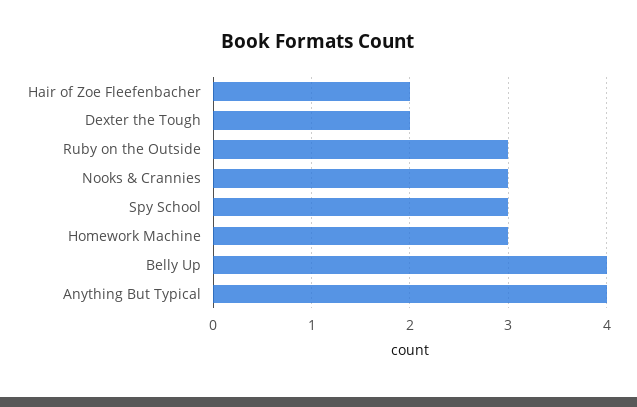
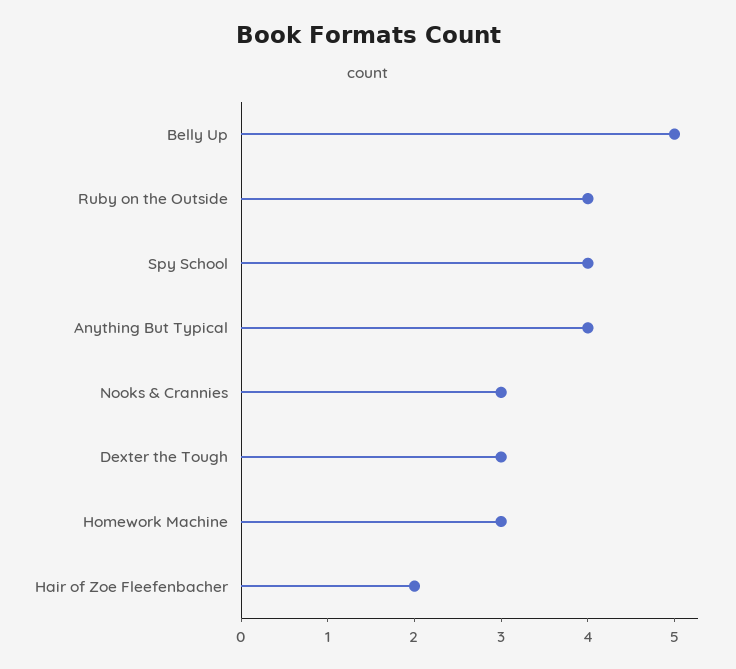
Dexter the Tough: 2 -> 3
Ruby on the Outside: 3 -> 4
Spy School: 3 -> 4
Belly Up: 4 -> 5

